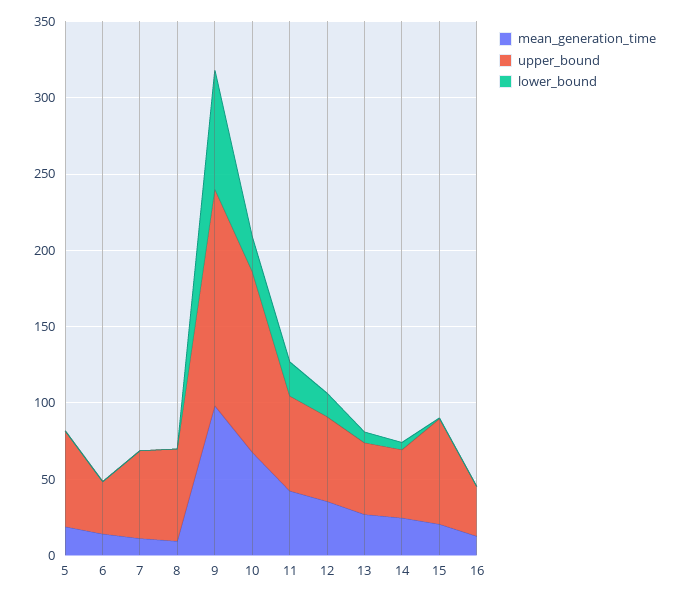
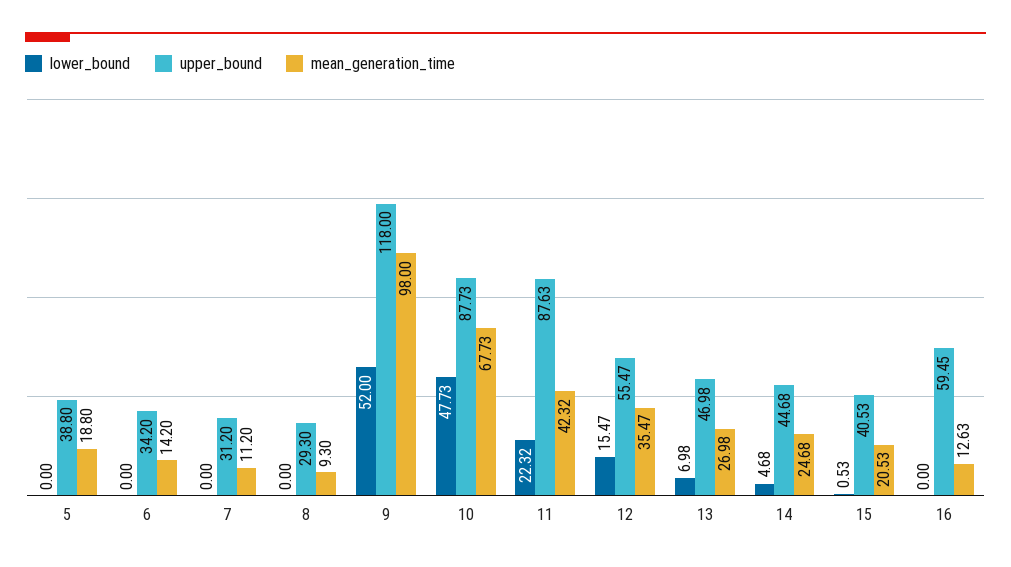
upper_bound, 5: 60 -> 38.8
upper_bound, 7: 60 -> 31.2
upper_bound, 8: 60 -> 29.3
upper_bound, 9: 140 -> 118
lower_bound, 9: 80 -> 52
upper_bound, 10: 120 -> 87.73
lower_bound, 10: 20 -> 47.73
upper_bound, 11: 60 -> 87.63
upper_bound, 15: 70 -> 40.53
upper_bound, 16: 30 -> 59.45

